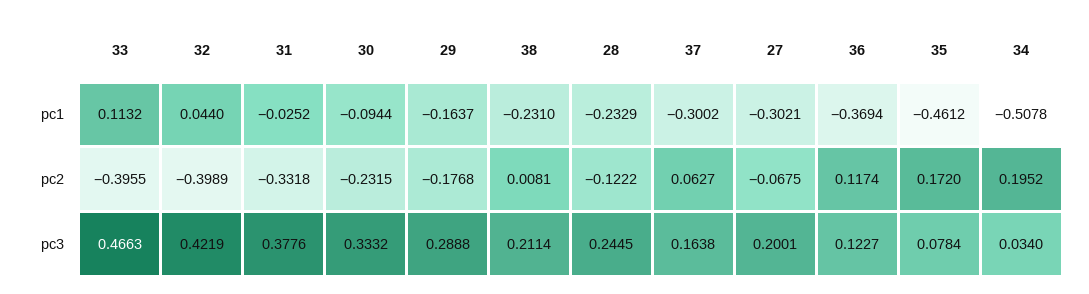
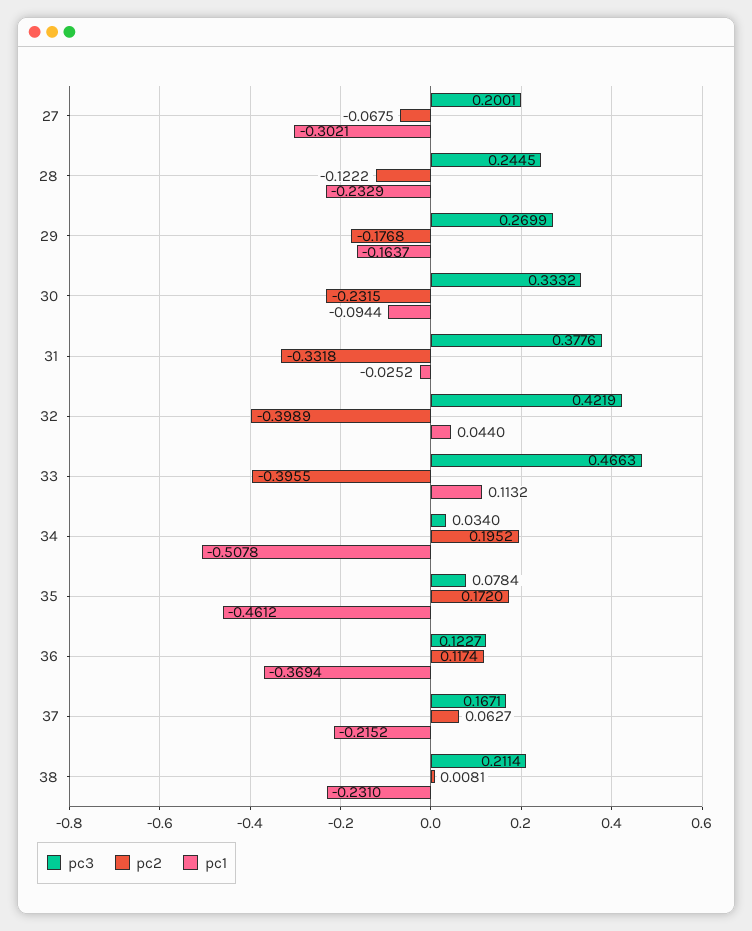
pc1, 37: -0.3002 -> -0.2152
pc3, 29: 0.2888 -> 0.2699
pc3, 37: 0.1638 -> 0.1671

